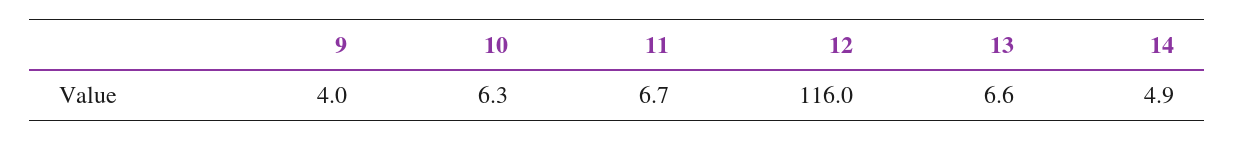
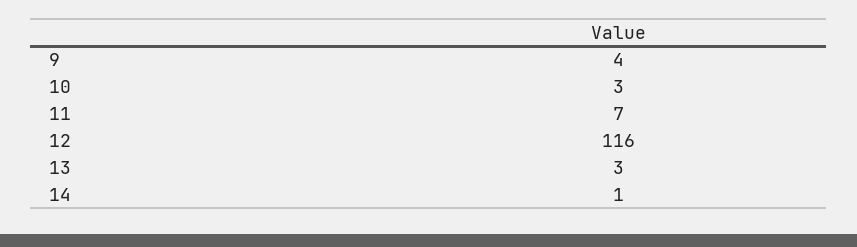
10: 6.3 -> 3
13: 6.6 -> 3
14: 4.9 -> 1

